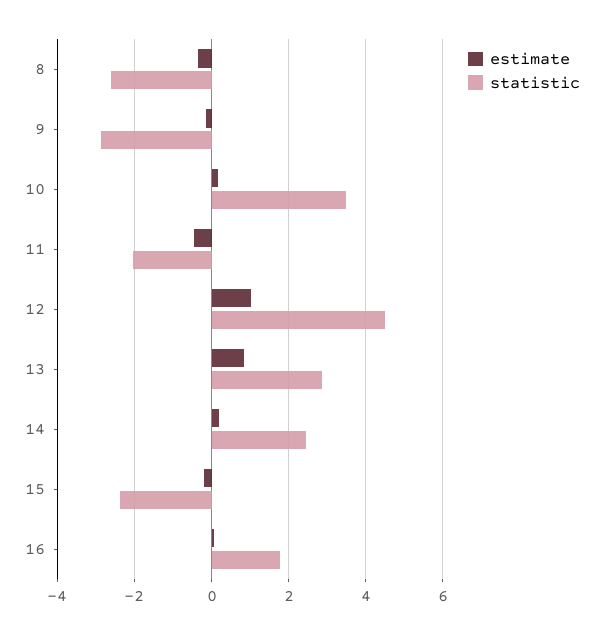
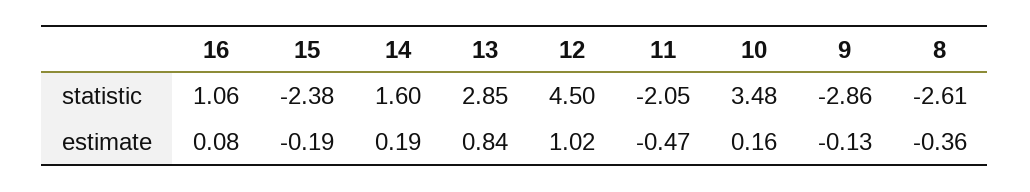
statistic, 14: 2.4 -> 1.6
statistic, 16: 1.8 -> 1.06

